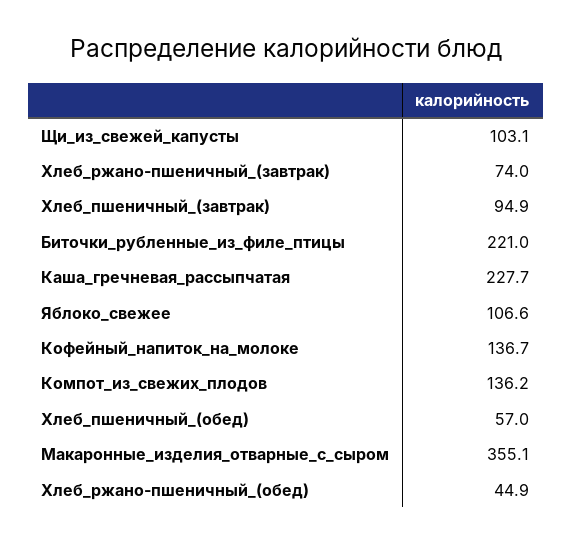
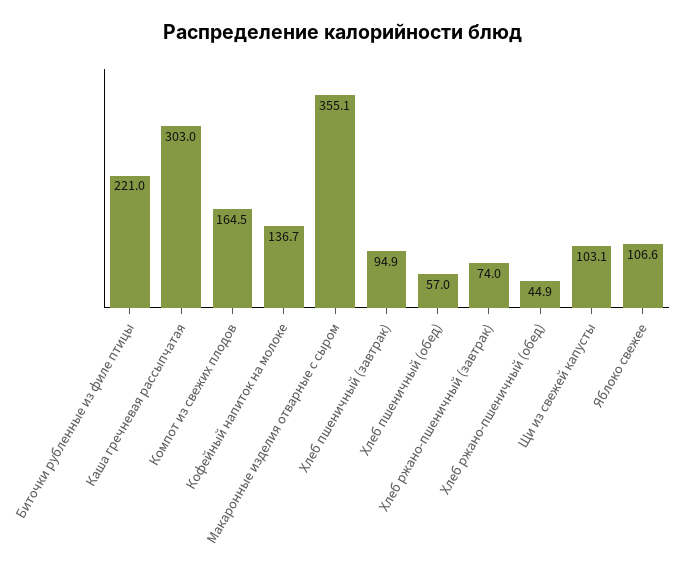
Каша_гречневая_рассыпчатая: 227.7 -> 303
Компот_из_свежих_плодов: 136.2 -> 164.5

